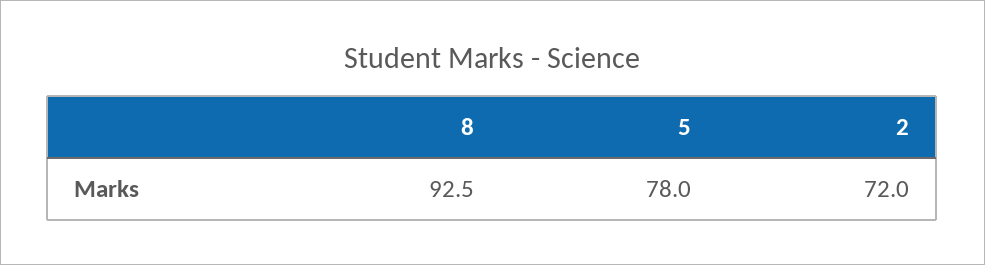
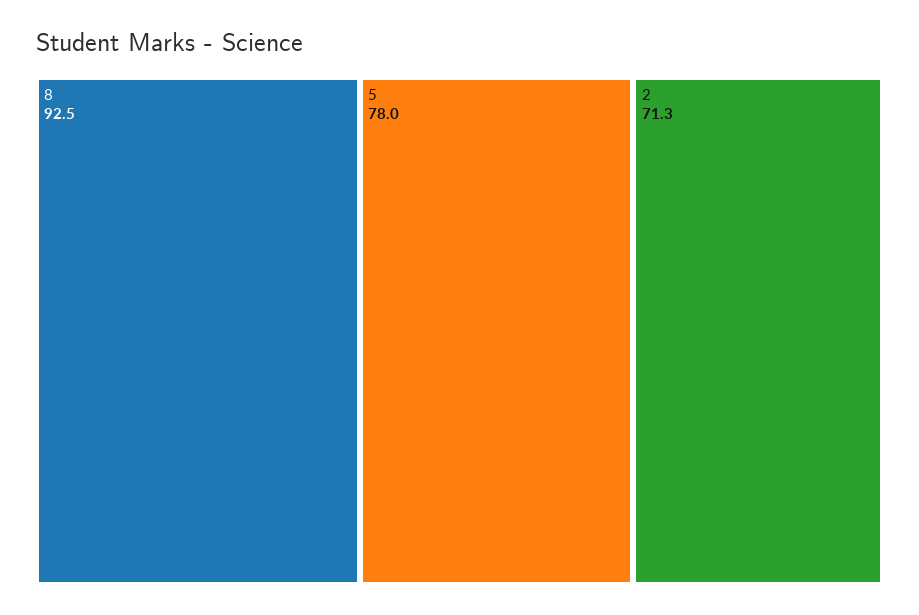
2: 72 -> 71.3

